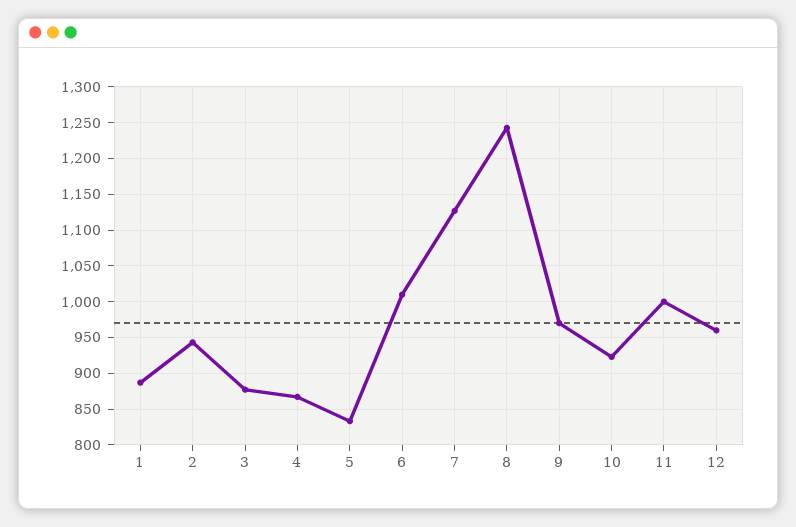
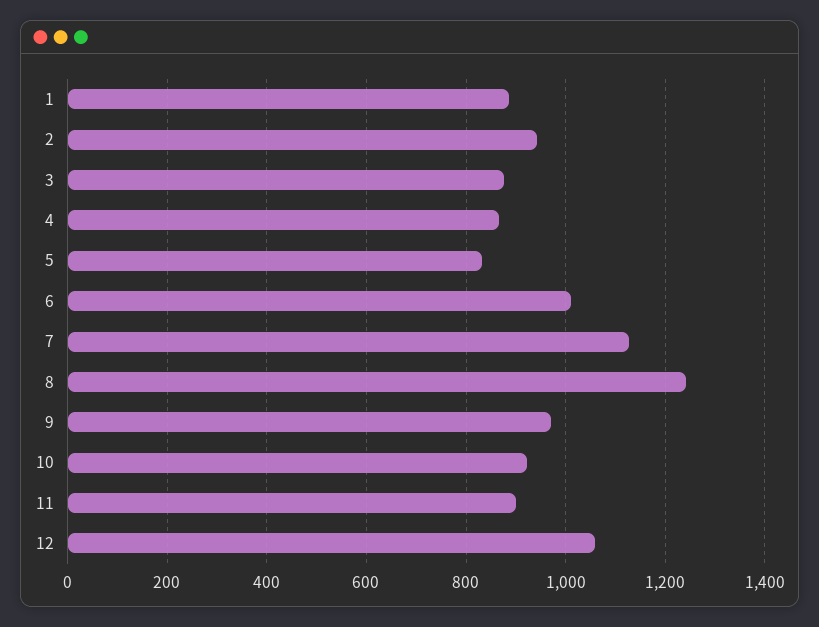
11: 1000 -> 900
12: 960 -> 1060

